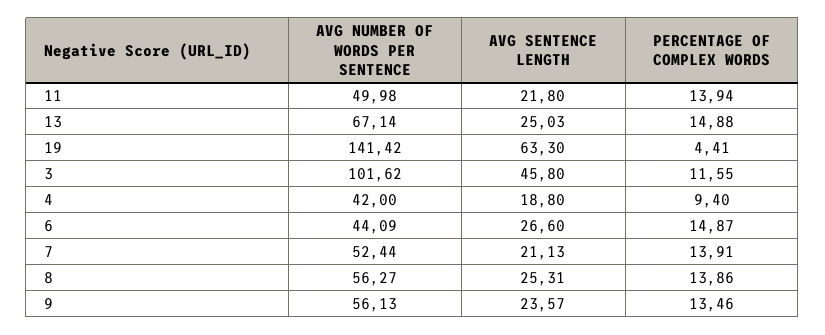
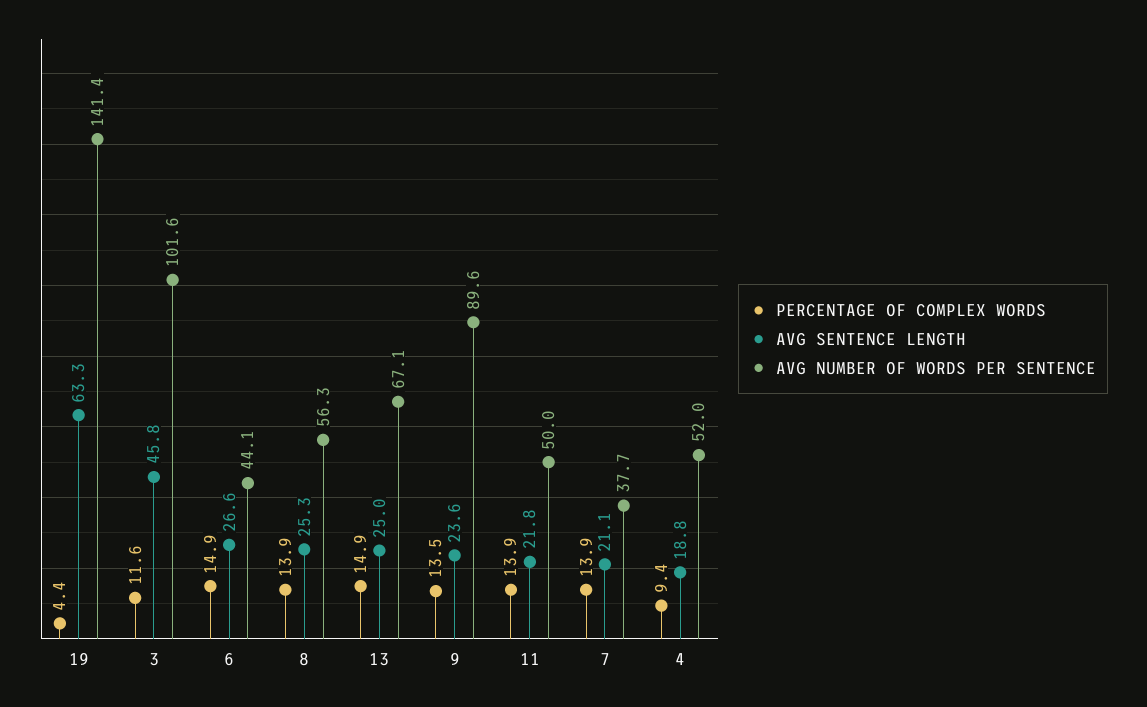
AVG NUMBER OF WORDS PER SENTENCE, 4: 42 -> 52
AVG NUMBER OF WORDS PER SENTENCE, 7: 52.44 -> 37.7
AVG NUMBER OF WORDS PER SENTENCE, 9: 56.13 -> 89.6

